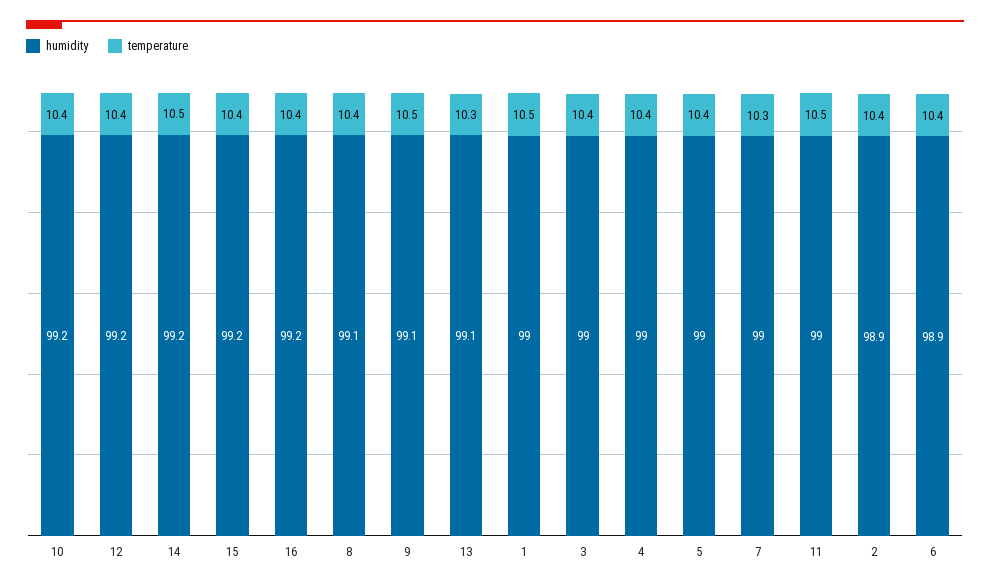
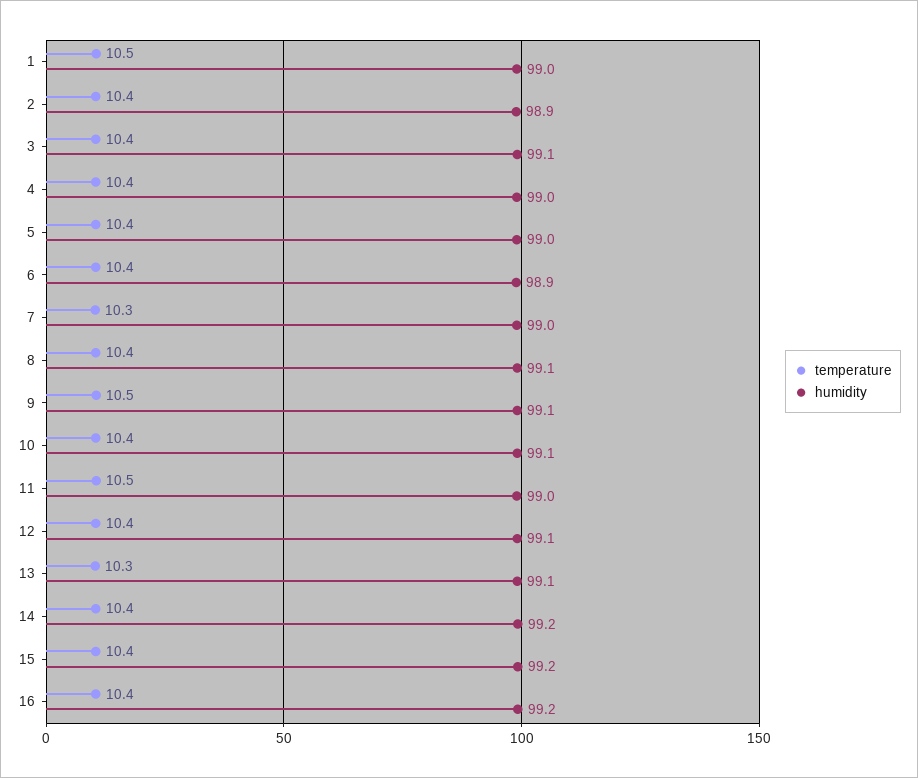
humidity, 10: 99.2 -> 99.1
humidity, 12: 99.2 -> 99.1
temperature, 14: 10.5 -> 10.4
humidity, 3: 99 -> 99.1

